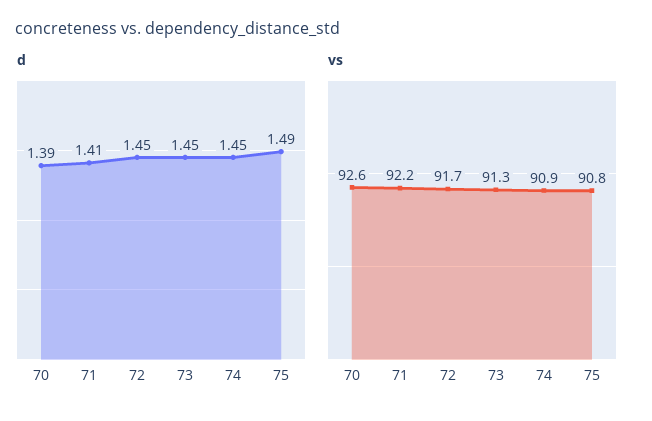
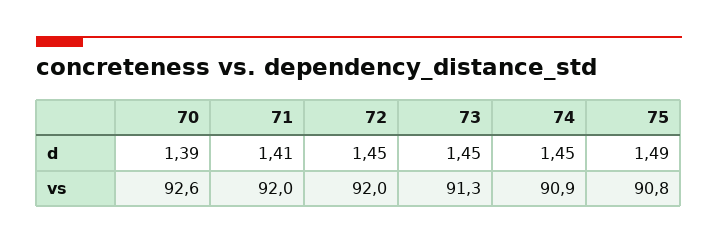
vs, 71: 92.2 -> 92
vs, 72: 91.7 -> 92

